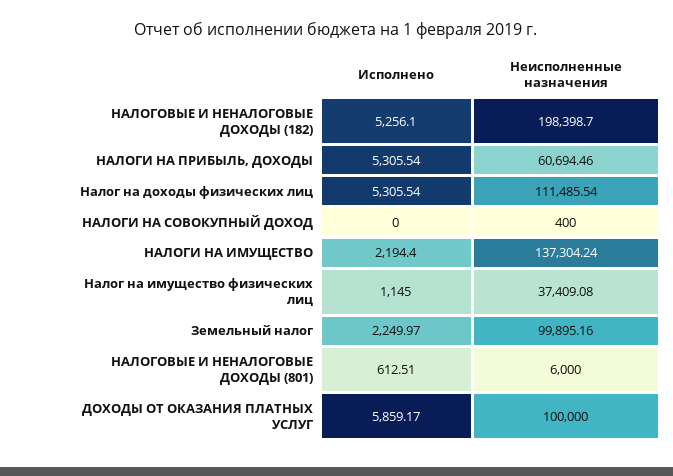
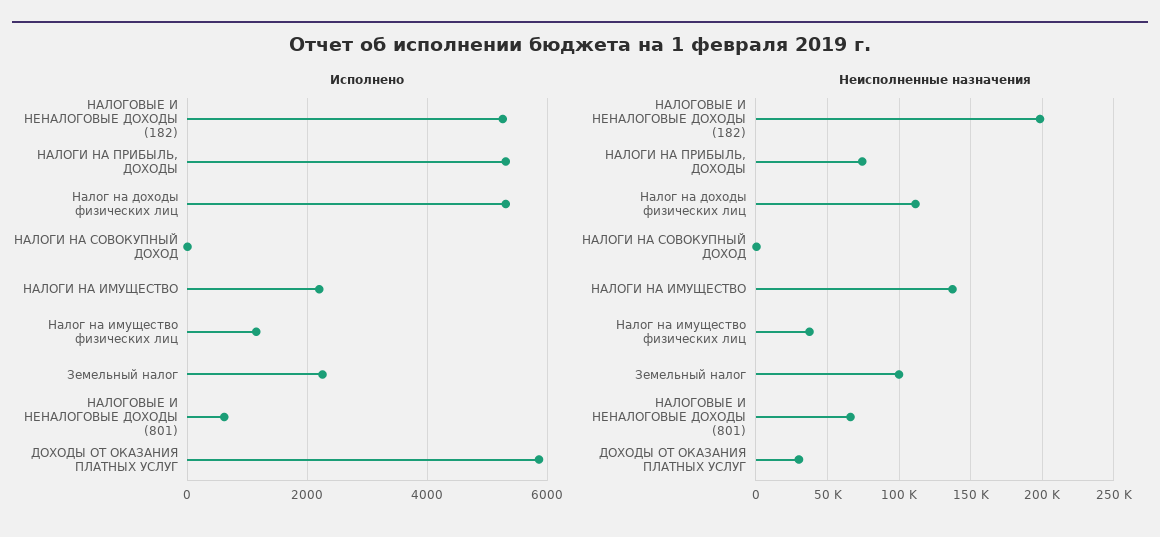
Неисполненные назначения, НАЛОГИ НА ПРИБЫЛЬ, ДОХОДЫ: 60694.46 -> 75000
Неисполненные назначения, НАЛОГОВЫЕ И НЕНАЛОГОВЫЕ ДОХОДЫ (801): 6000 -> 65000
Неисполненные назначения, ДОХОДЫ ОТ ОКАЗАНИЯ ПЛАТНЫХ УСЛУГ: 100000 -> 30000

